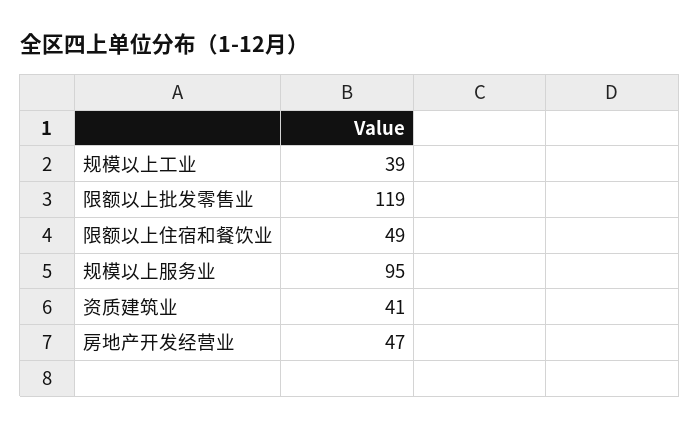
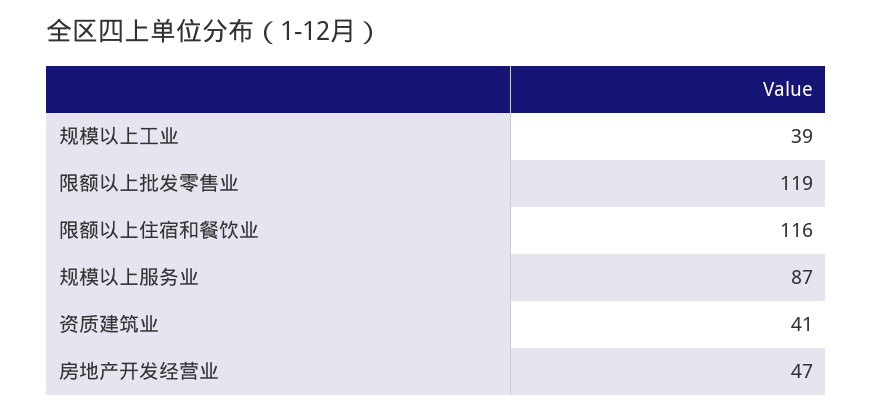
限额以上住宿和餐饮业: 49 -> 116
规模以上服务业: 95 -> 87

